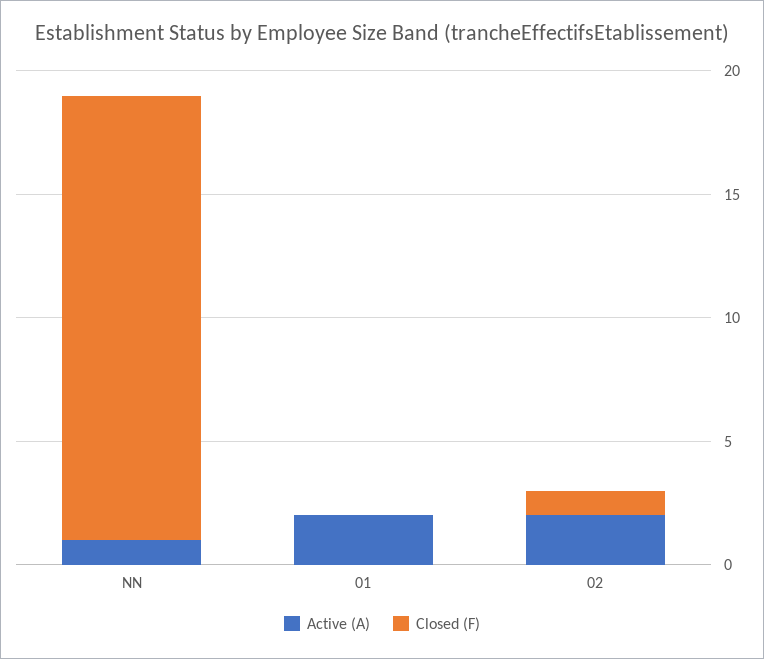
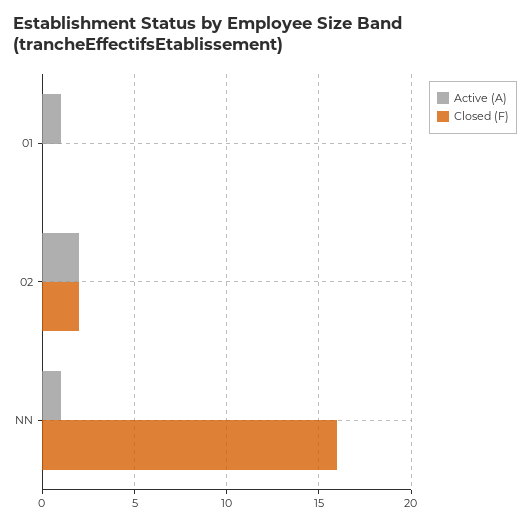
Closed (F), NN: 18 -> 16
Active (A), 01: 2 -> 1
Closed (F), 02: 1 -> 2

